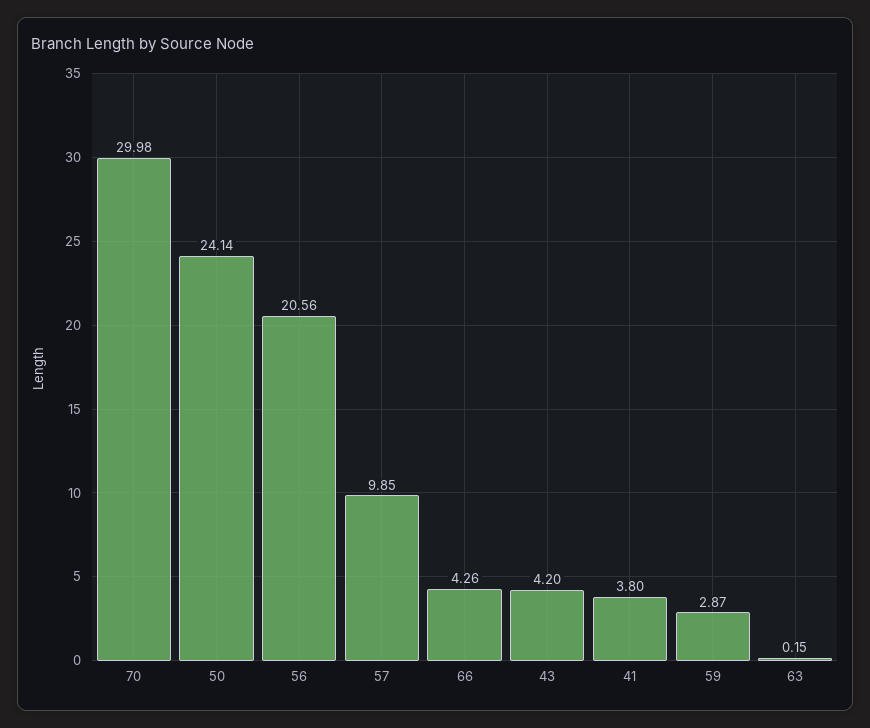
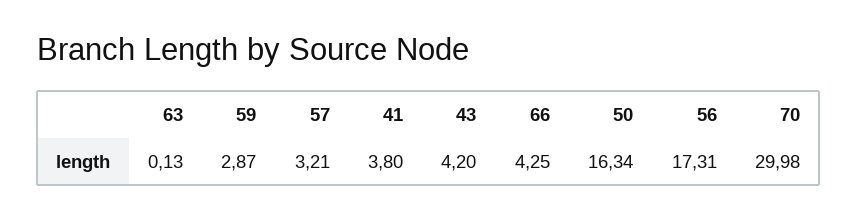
50: 24.14 -> 16.34
56: 20.56 -> 17.31
57: 9.85 -> 3.21
66: 4.26 -> 4.25
63: 0.15 -> 0.13

